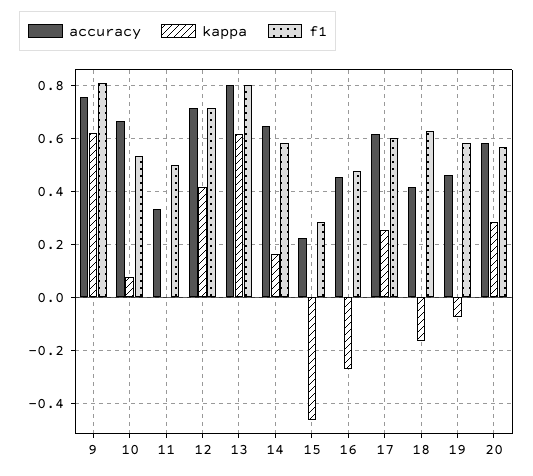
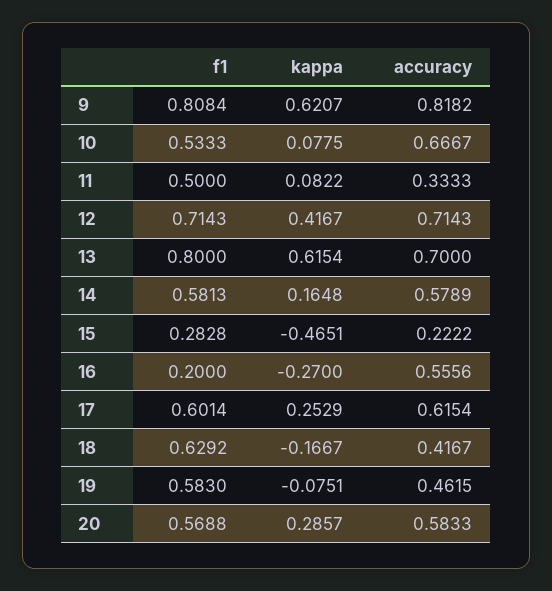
accuracy, 9: 0.75 -> 0.8182
kappa, 11: 0 -> 0.0822
accuracy, 13: 0.8 -> 0.7
accuracy, 14: 0.65 -> 0.5789
accuracy, 16: 0.45 -> 0.5556
f1, 16: 0.475 -> 0.2

